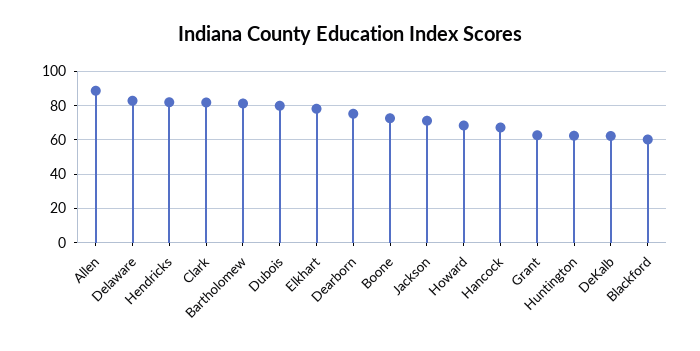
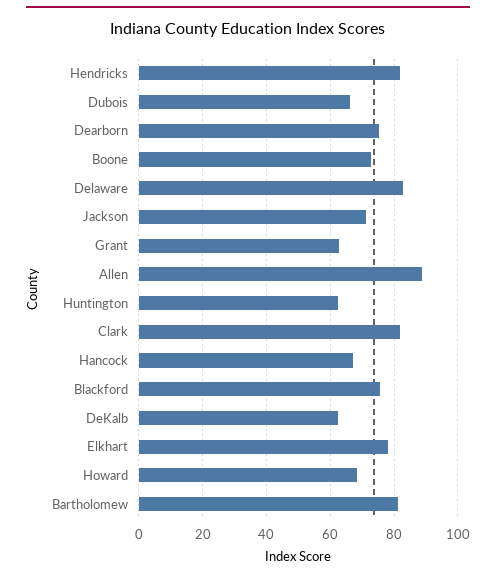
Dubois: 80 -> 66
Blackford: 60 -> 76

